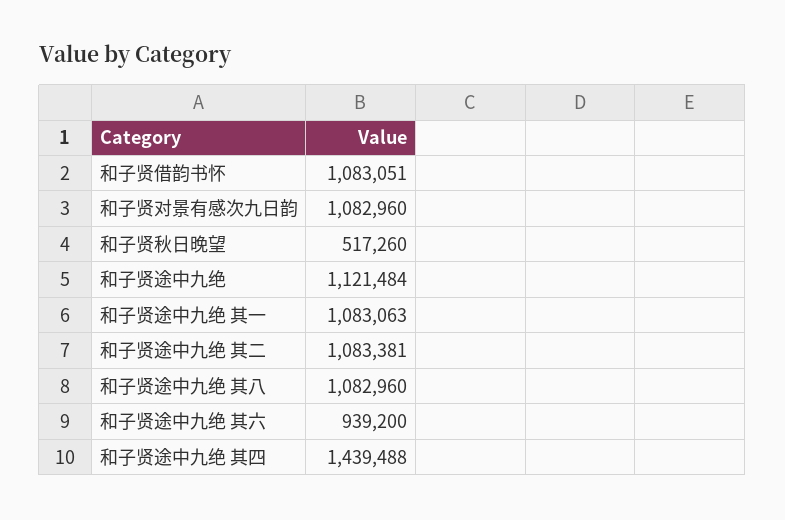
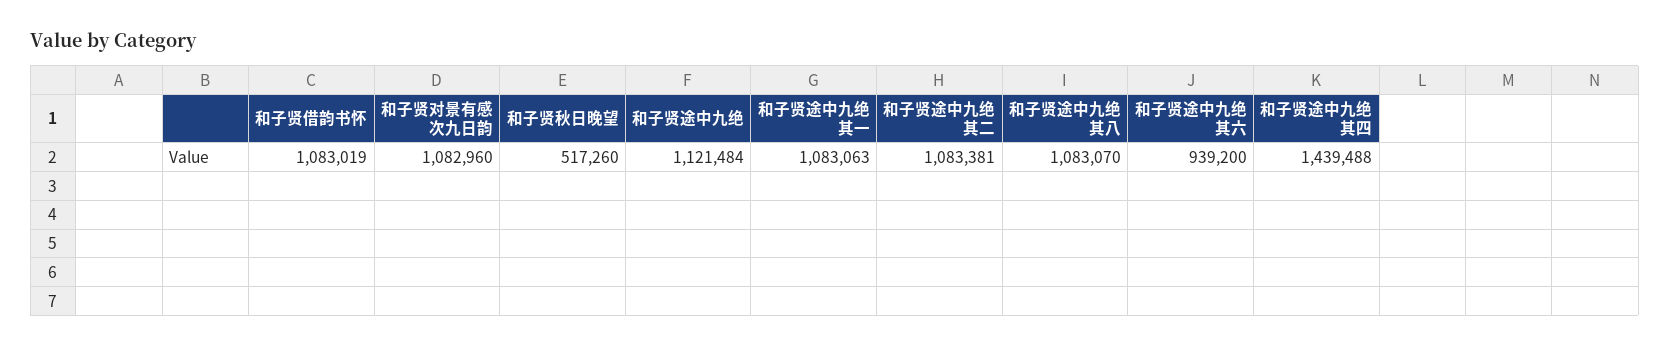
和子贤借韵书怀: 1083051 -> 1083019
和子贤途中九绝 其八: 1082960 -> 1083070

